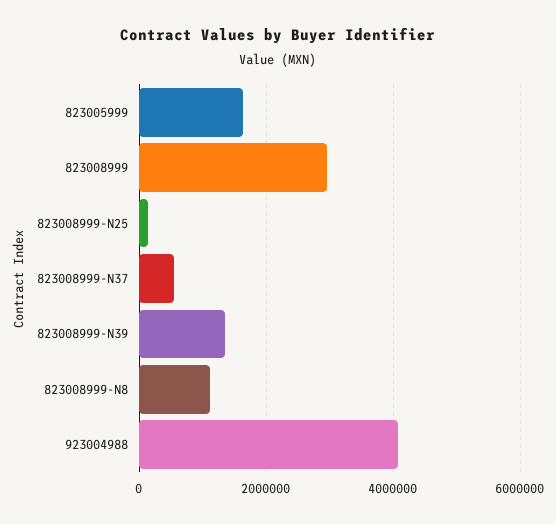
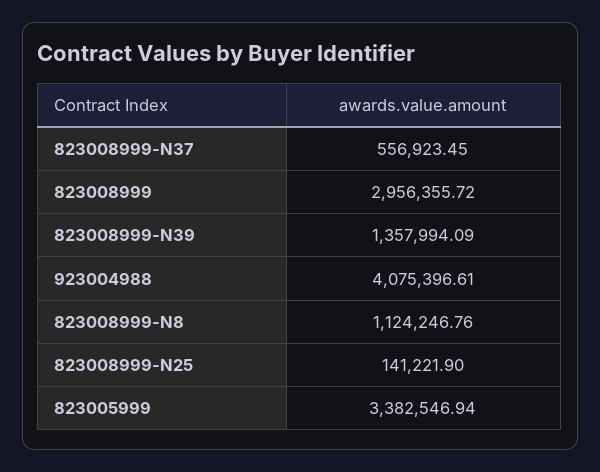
823005999: 1600000 -> 3382546.94

